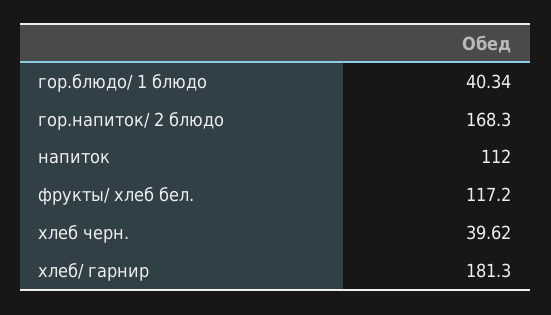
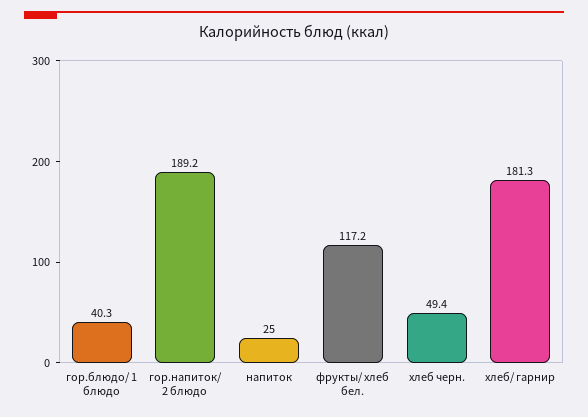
гор.напиток/ 2 блюдо: 168.3 -> 189.2
напиток: 112 -> 25
хлеб черн.: 39.62 -> 49.4

